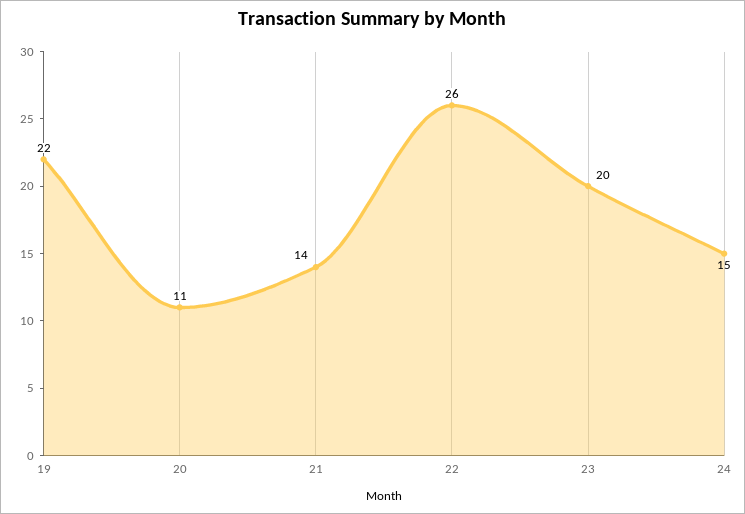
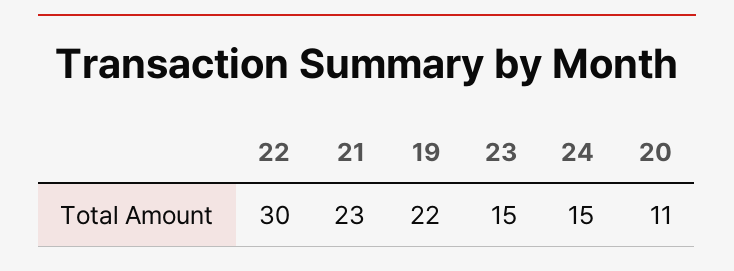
21: 14 -> 23
22: 26 -> 30
23: 20 -> 15

